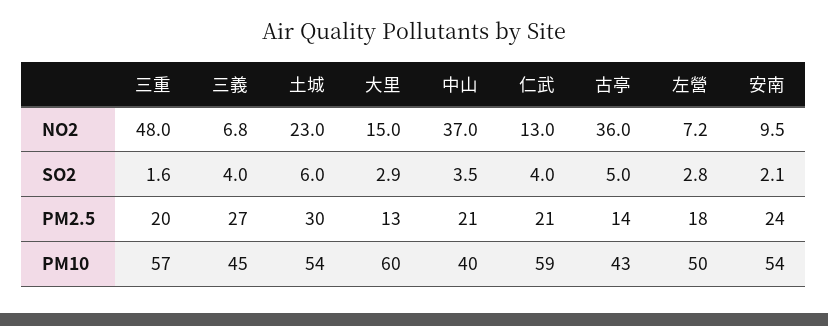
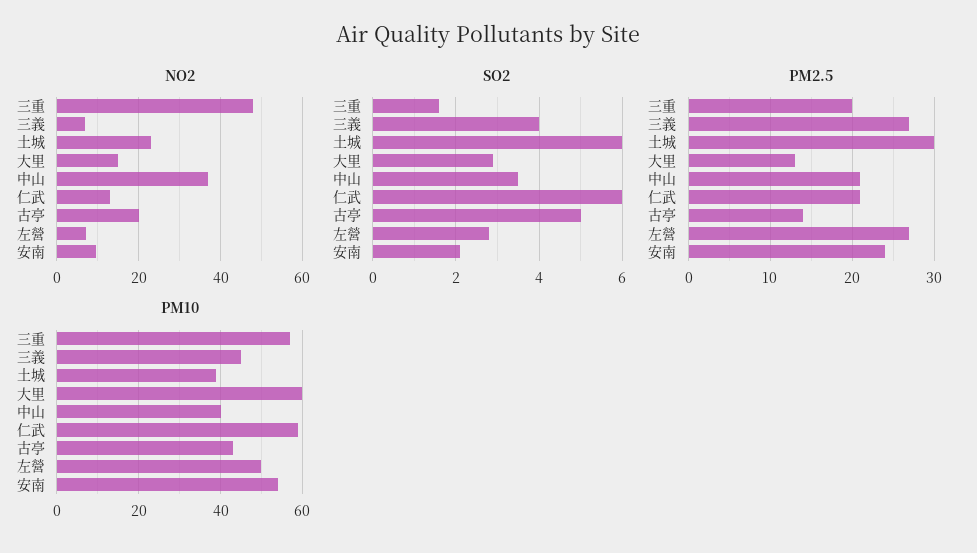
NO2, 古亭: 36 -> 20
SO2, 仁武: 4 -> 6
PM2.5, 左營: 18 -> 27
PM10, 土城: 54 -> 40

